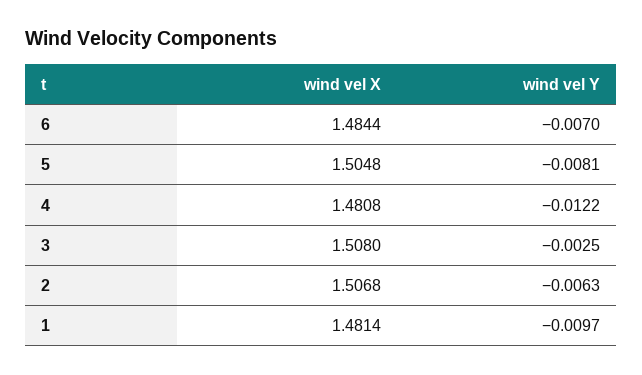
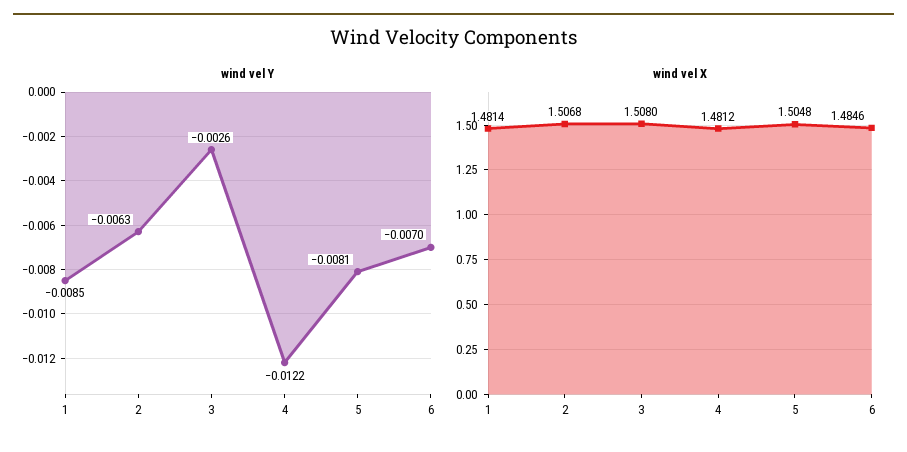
wind vel X, 6: 1.4844 -> 1.4846
wind vel X, 4: 1.4808 -> 1.4812
wind vel Y, 3: -0.0025 -> -0.0026
wind vel Y, 1: -0.0097 -> -0.0085

